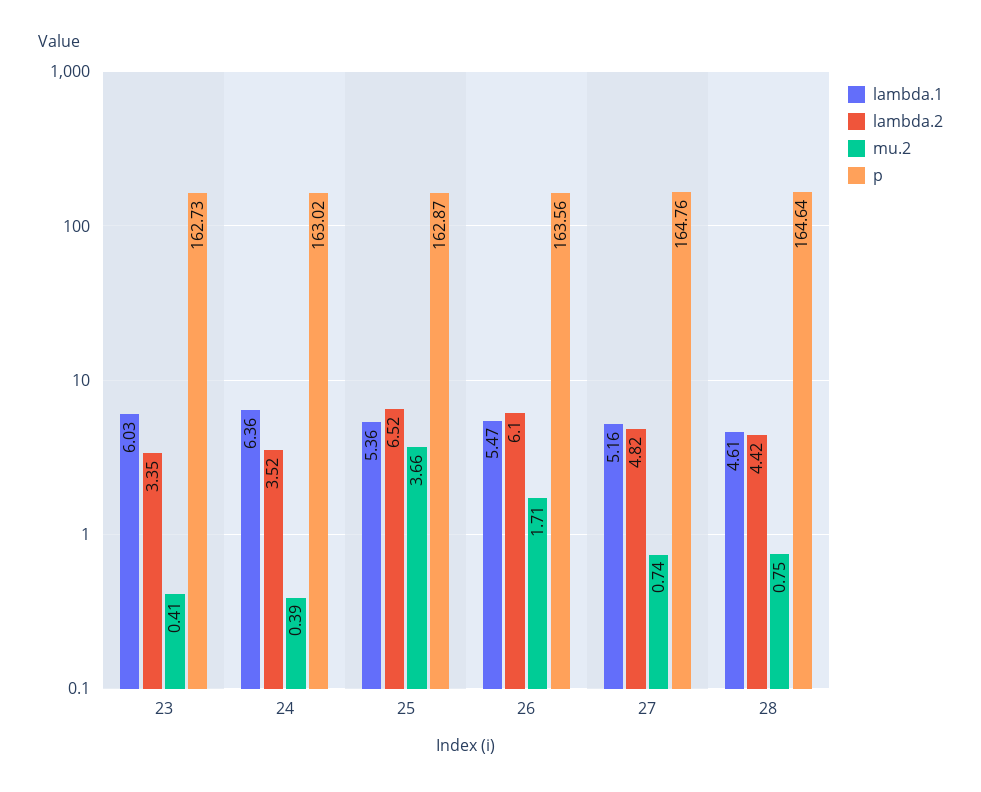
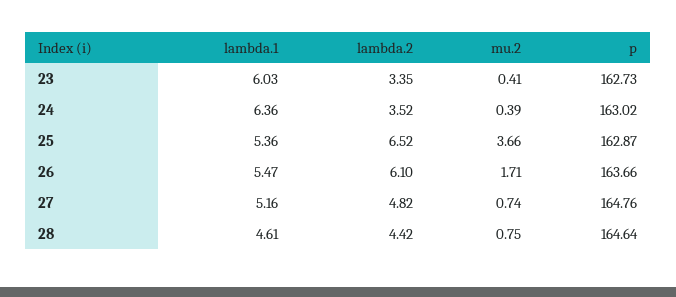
p, 26: 163.56 -> 163.66

